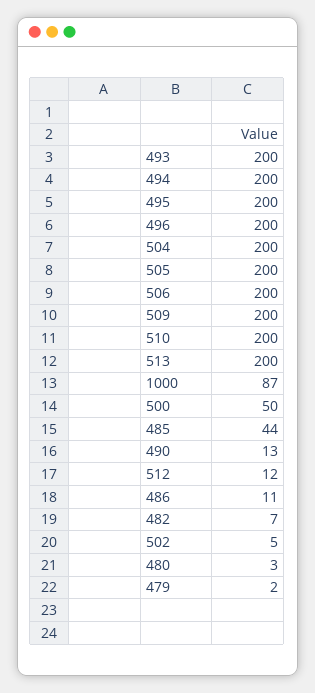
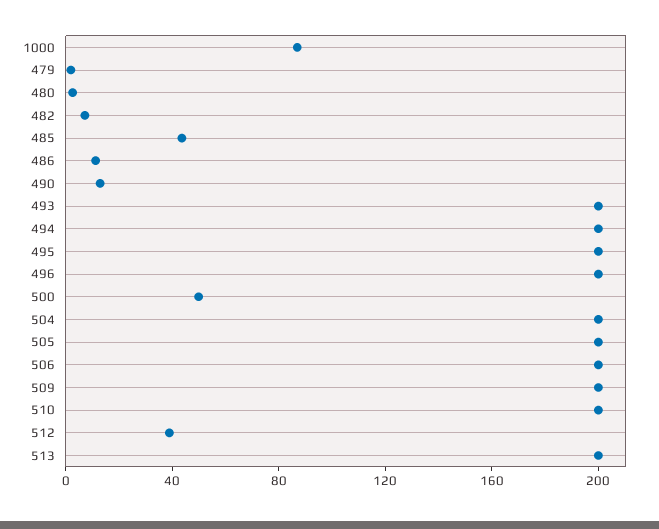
512: 12 -> 40
502: 5 -> none

